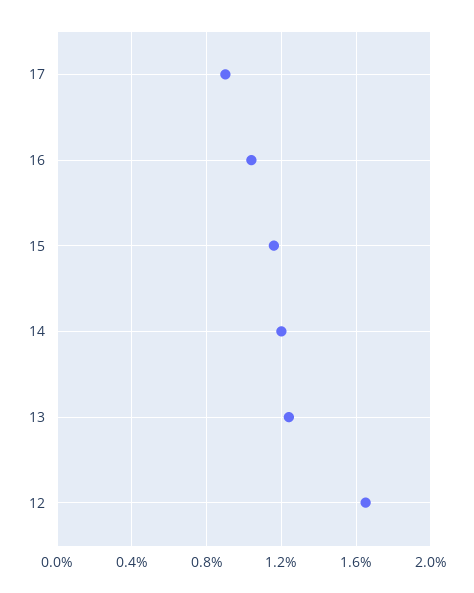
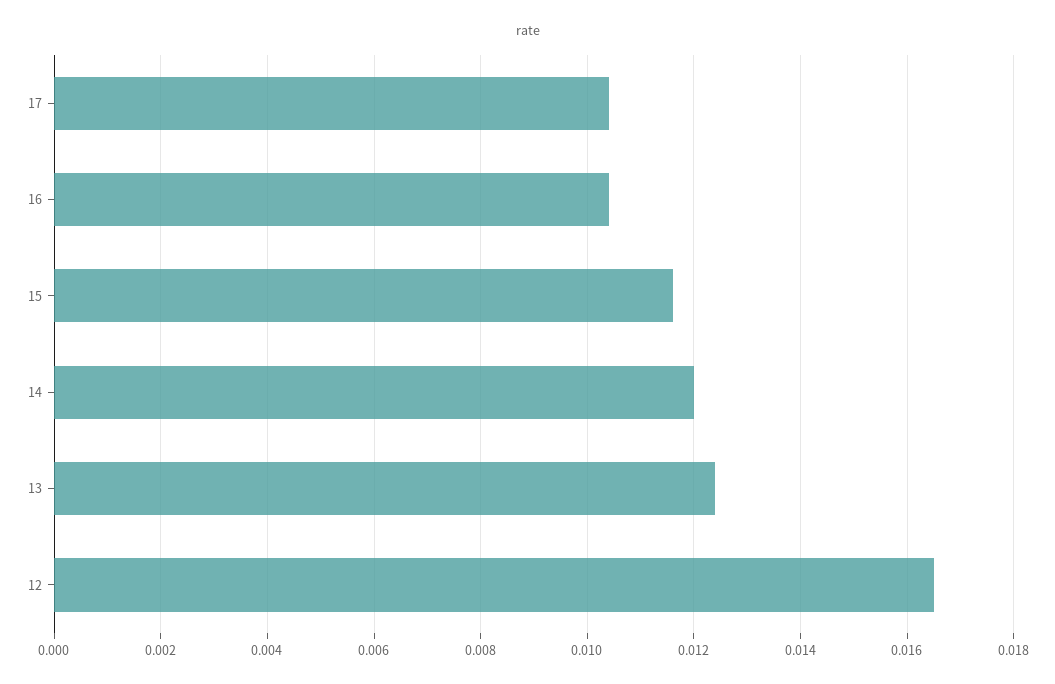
17: 0.009 -> 0.0105

